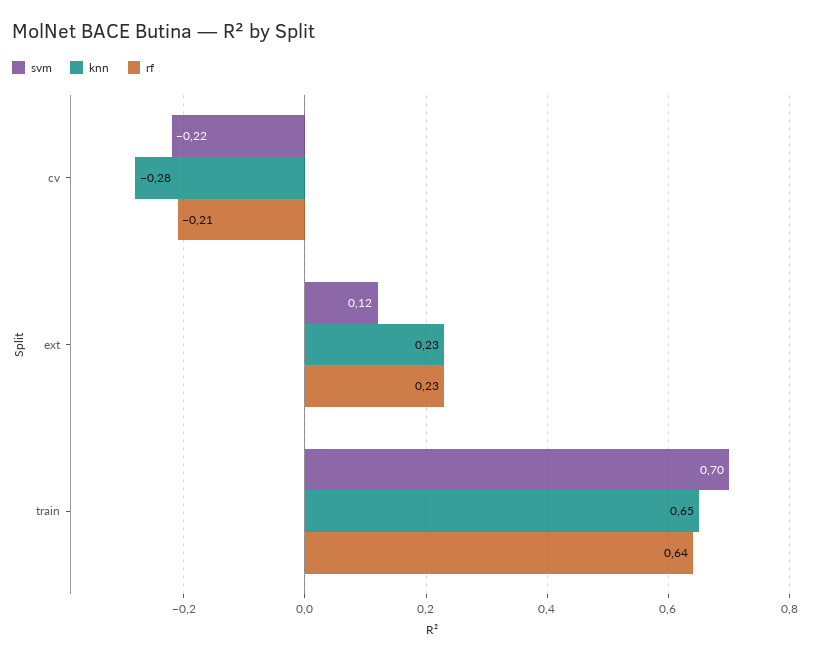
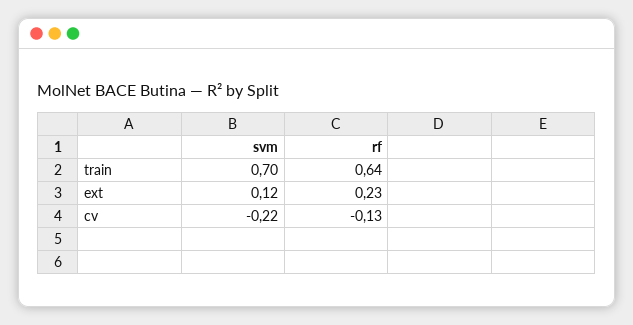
knn, cv: -0.28 -> none
rf, cv: -0.21 -> -0.13
knn, ext: 0.23 -> none
knn, train: 0.65 -> none

